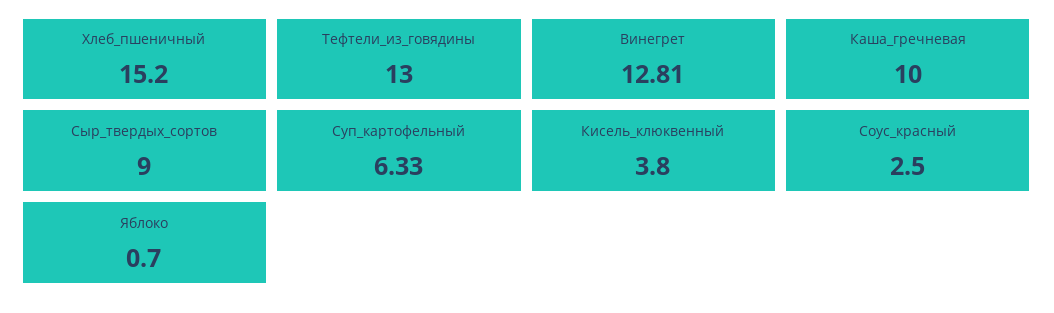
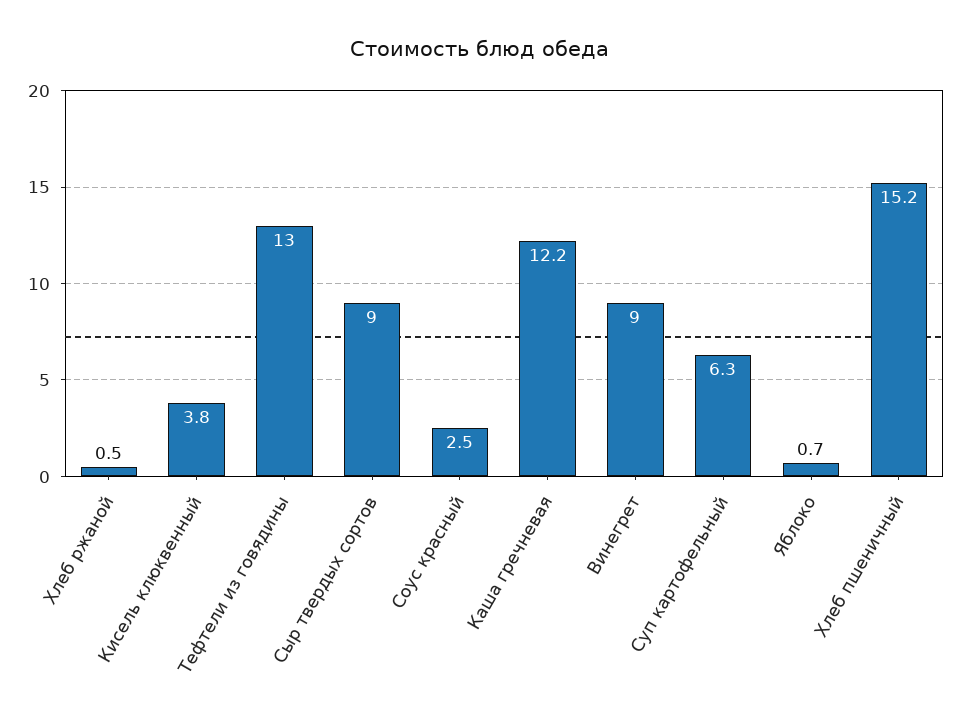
Винегрет: 12.81 -> 9
Каша_гречневая: 10 -> 12.2
Хлеб ржаной: none -> 0.5

